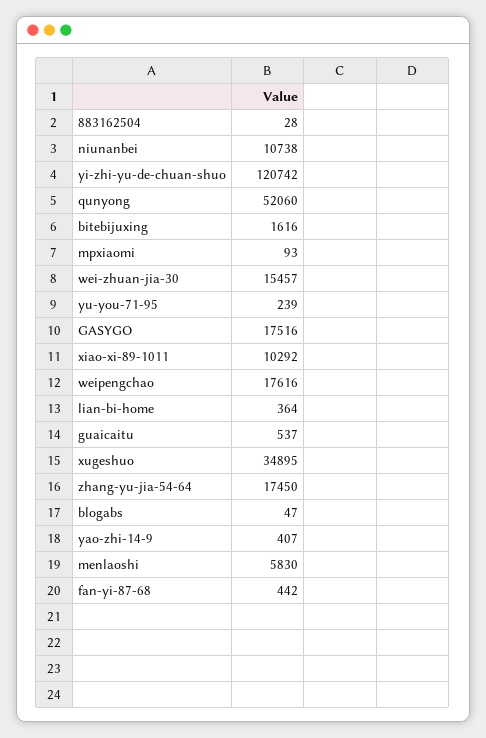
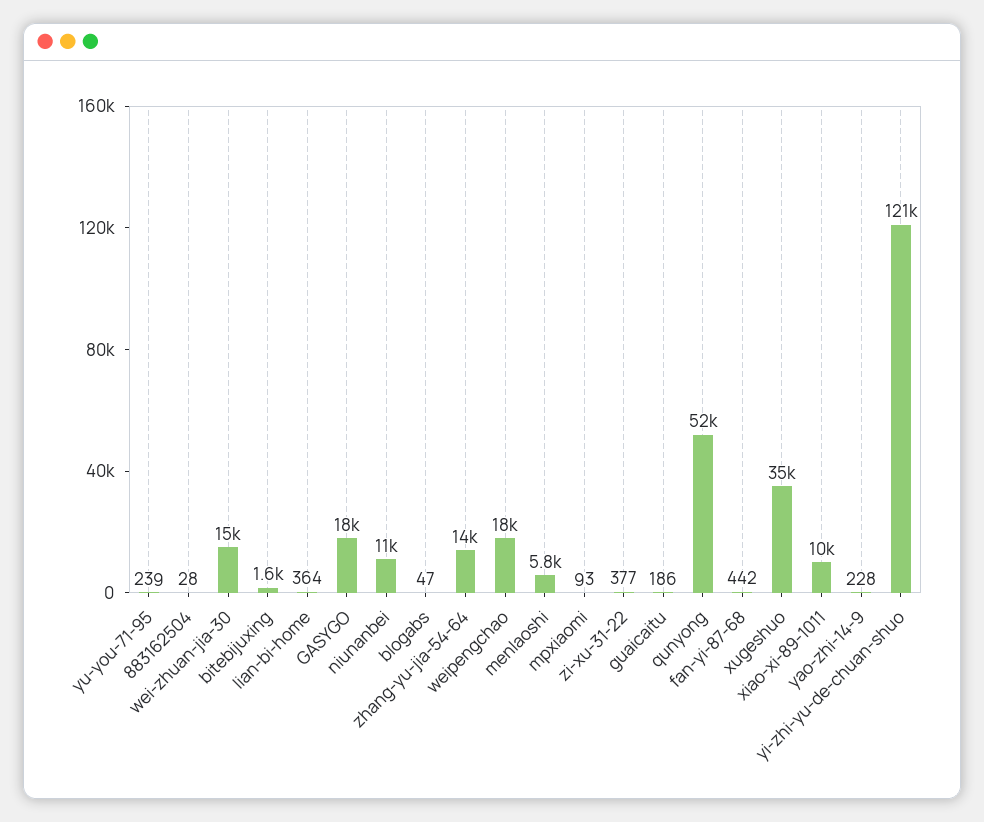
guaicaitu: 537 -> 186
zhang-yu-jia-54-64: 17450 -> 14000
yao-zhi-14-9: 407 -> 228
zi-xu-31-22: none -> 377

